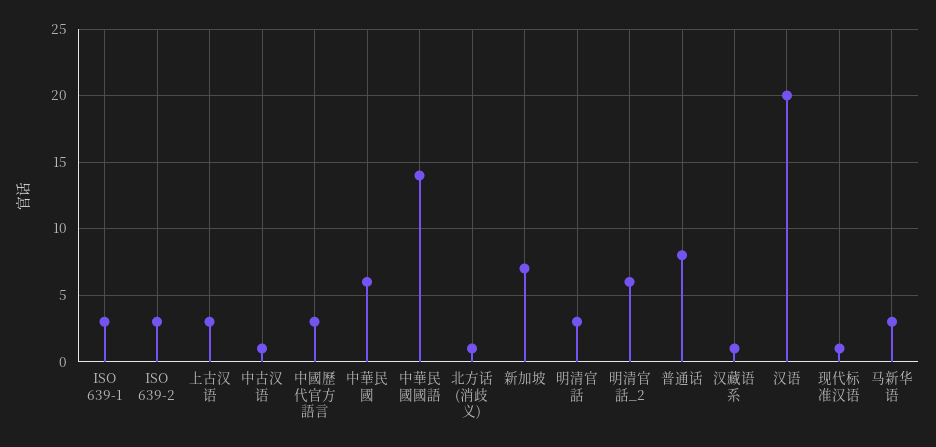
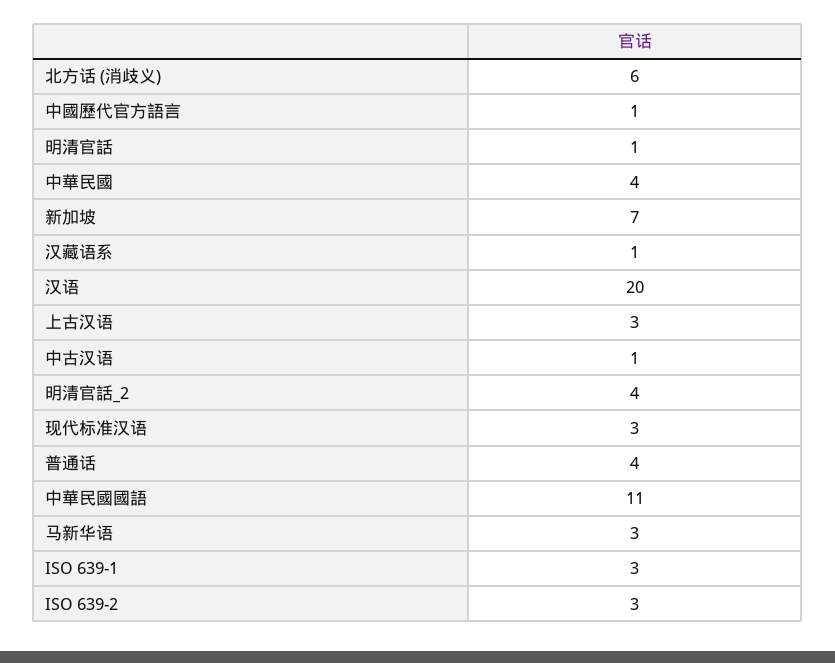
中國歷代官方語言: 3 -> 1
中華民國: 6 -> 4
中華民國國語: 14 -> 11
北方话 (消歧义): 1 -> 6
明清官話: 3 -> 1
明清官話_2: 6 -> 4
普通话: 8 -> 4
现代标准汉语: 1 -> 3

